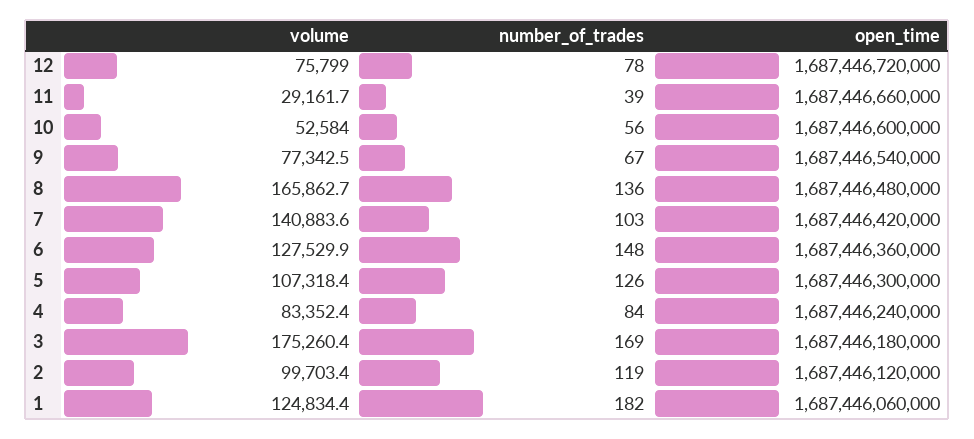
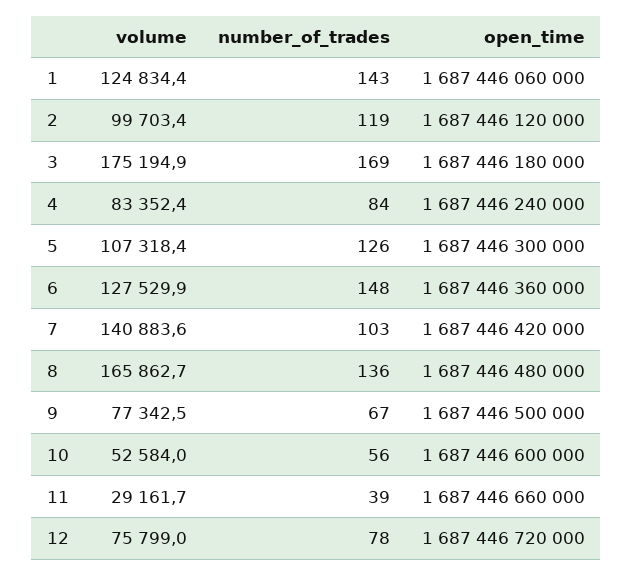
open_time, 9: 1687446540000 -> 1687446500000
volume, 3: 175260.4 -> 175194.9
number_of_trades, 1: 182 -> 143

